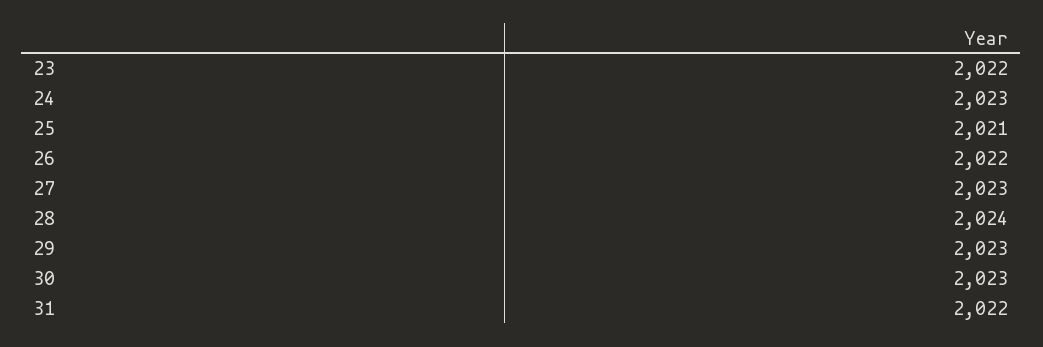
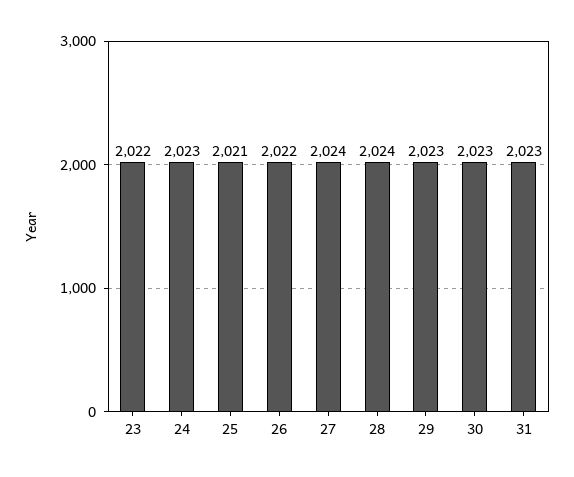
27: 2023 -> 2024
31: 2022 -> 2023

